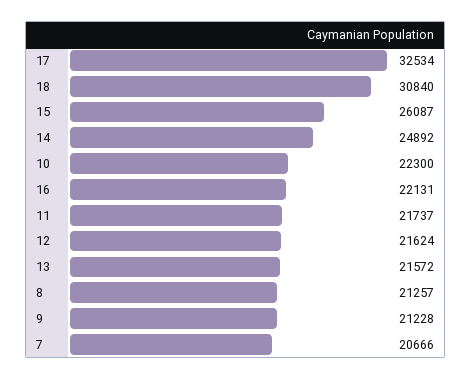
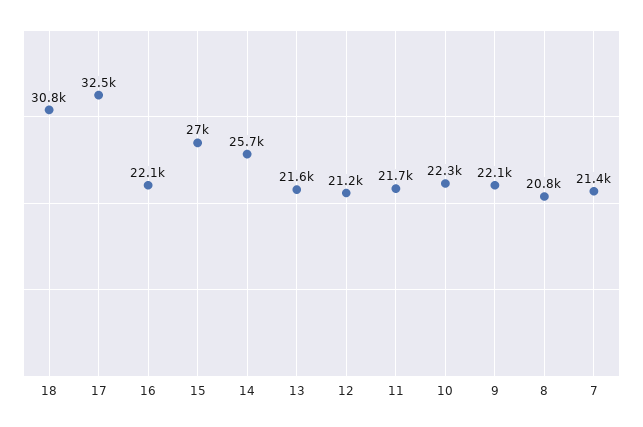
15: 26087 -> 27000
14: 24892 -> 25700
12: 21624 -> 21200
8: 21257 -> 20800
9: 21228 -> 22100
7: 20666 -> 21400

